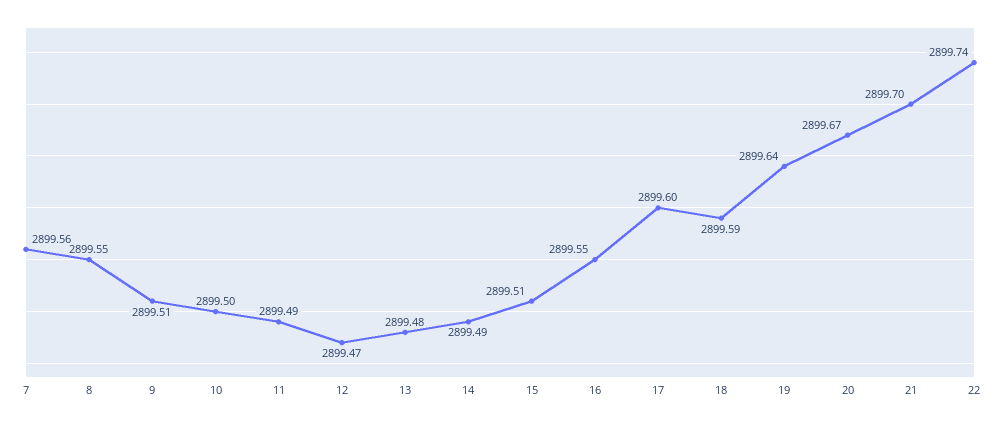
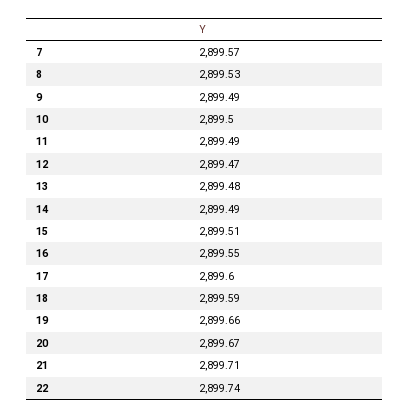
7: 2899.56 -> 2899.57
8: 2899.55 -> 2899.53
9: 2899.51 -> 2899.49
19: 2899.64 -> 2899.66
21: 2899.7 -> 2899.71

